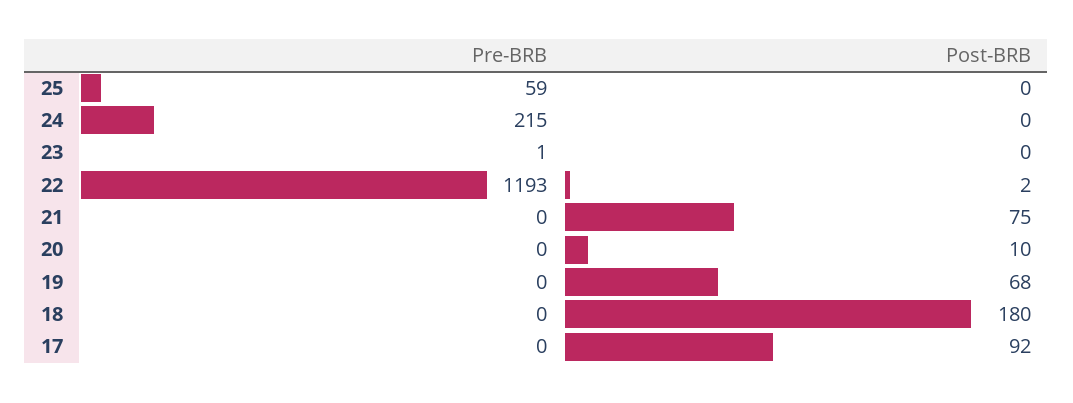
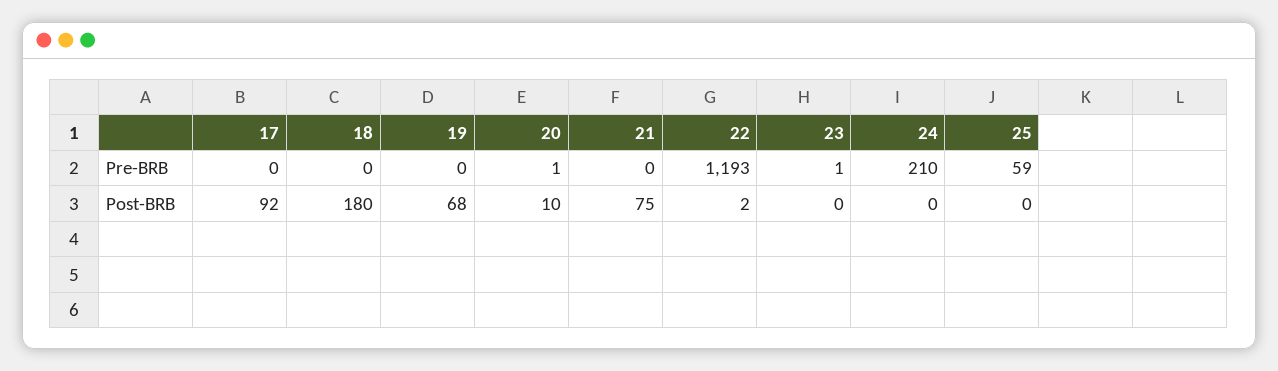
Pre-BRB, 24: 215 -> 210
Pre-BRB, 20: 0 -> 1

